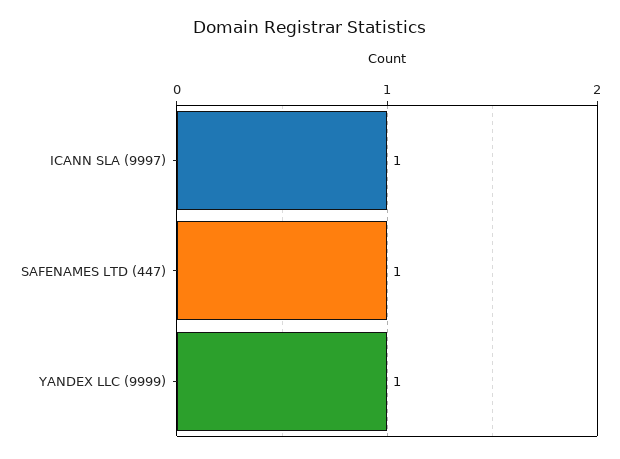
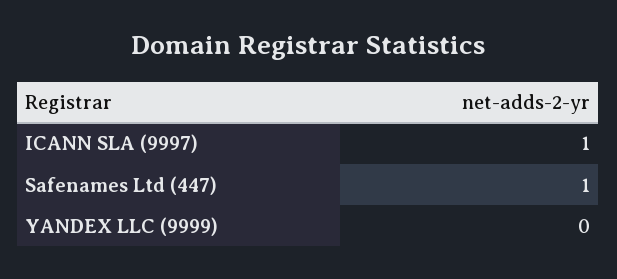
YANDEX LLC (9999): 1 -> 0

